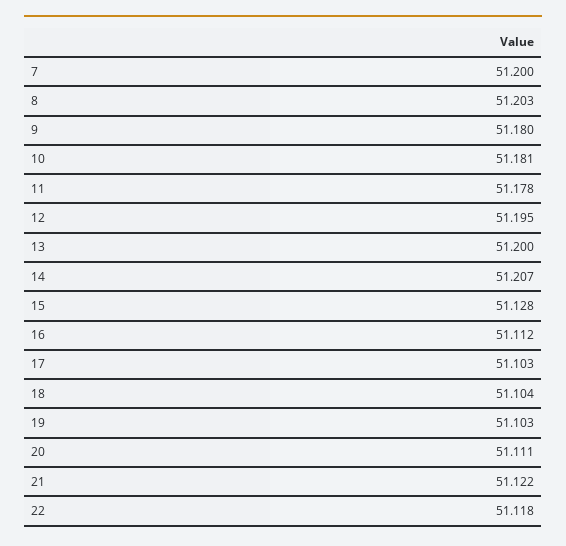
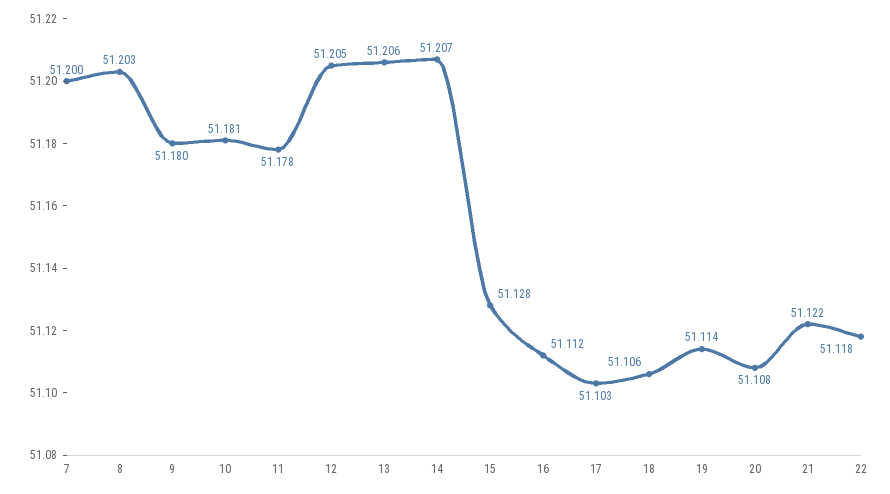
12: 51.195 -> 51.205
13: 51.2 -> 51.206
18: 51.104 -> 51.106
19: 51.103 -> 51.114
20: 51.111 -> 51.108

